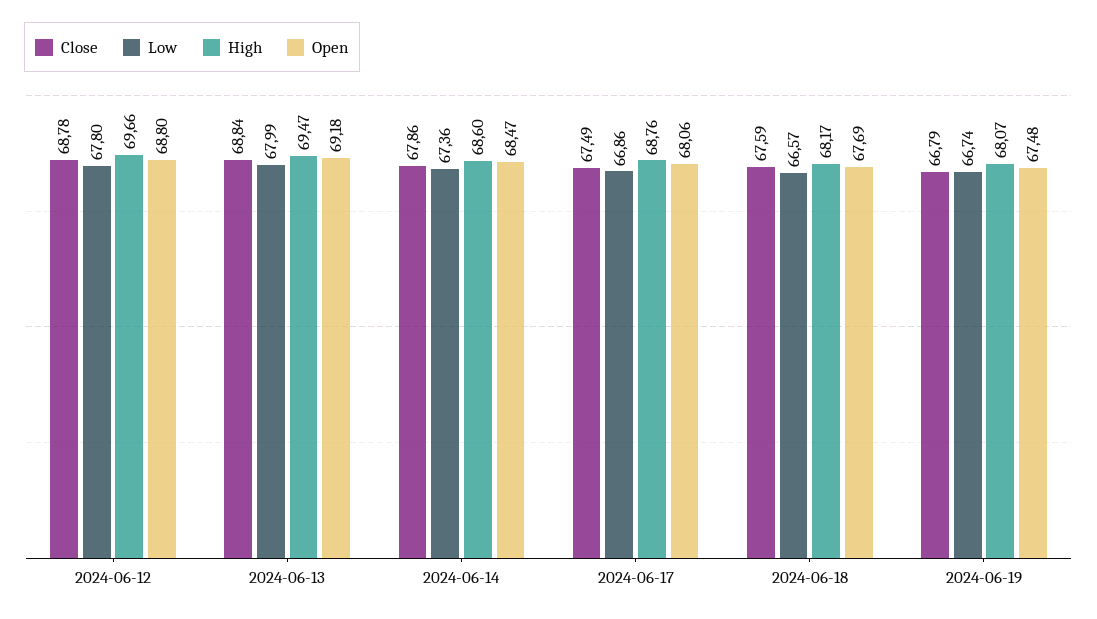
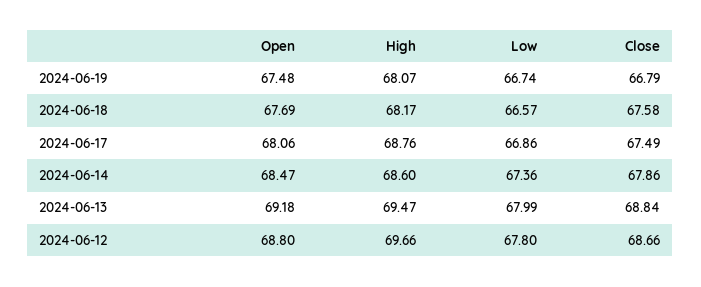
Close, 2024-06-12: 68.78 -> 68.66
Close, 2024-06-18: 67.59 -> 67.58

